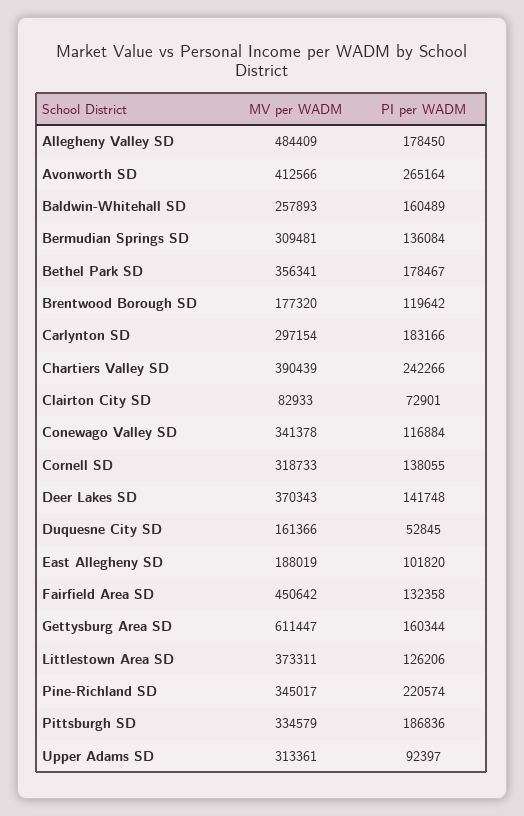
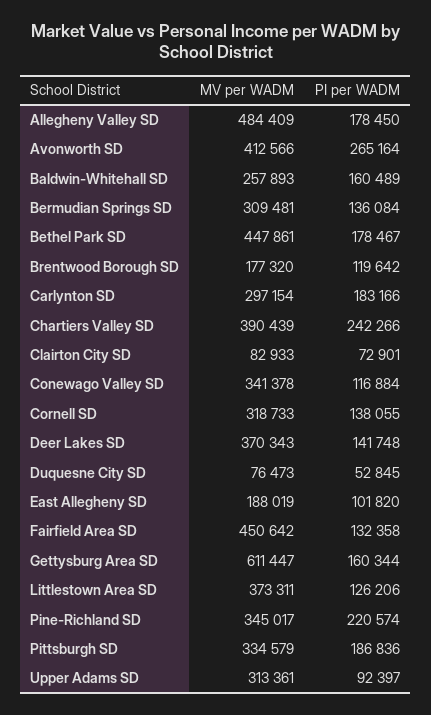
MV per WADM, Bethel Park SD: 356341 -> 447861
MV per WADM, Duquesne City SD: 161366 -> 76473

